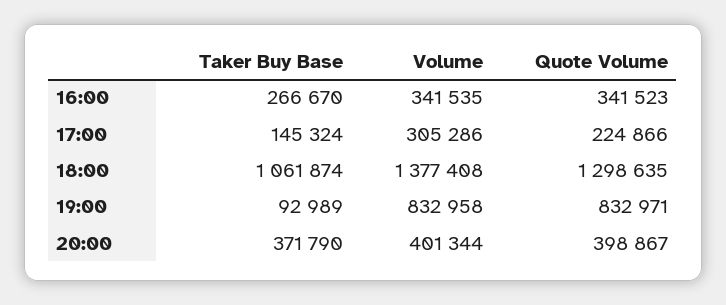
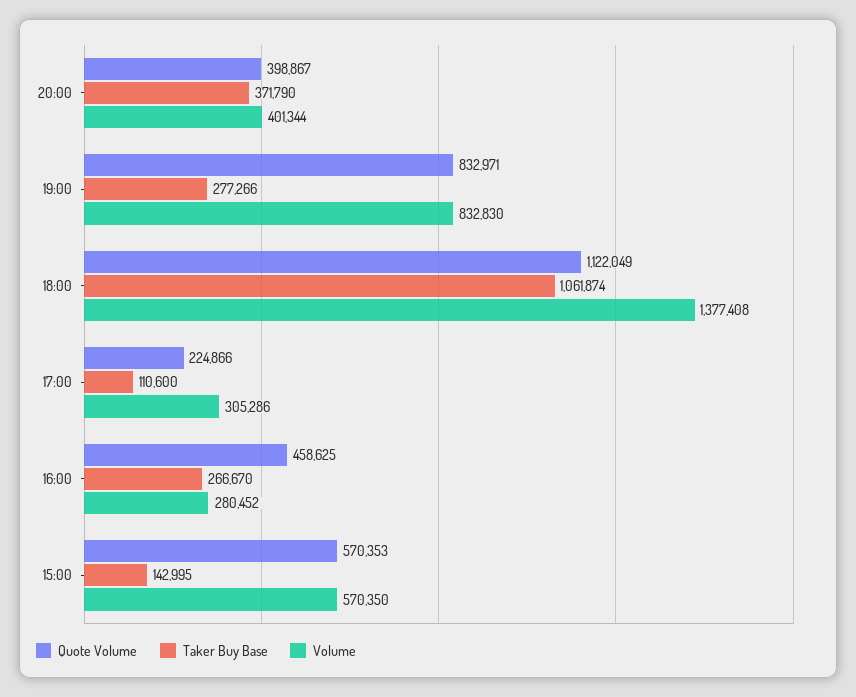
Volume, 16:00: 341535 -> 280452
Quote Volume, 16:00: 341523 -> 458625
Taker Buy Base, 17:00: 145324 -> 110600
Quote Volume, 18:00: 1298635 -> 1122049
Taker Buy Base, 19:00: 92989 -> 277266
Volume, 19:00: 832958 -> 832830
Quote Volume, 15:00: none -> 570353
Taker Buy Base, 15:00: none -> 142995
Volume, 15:00: none -> 570350

